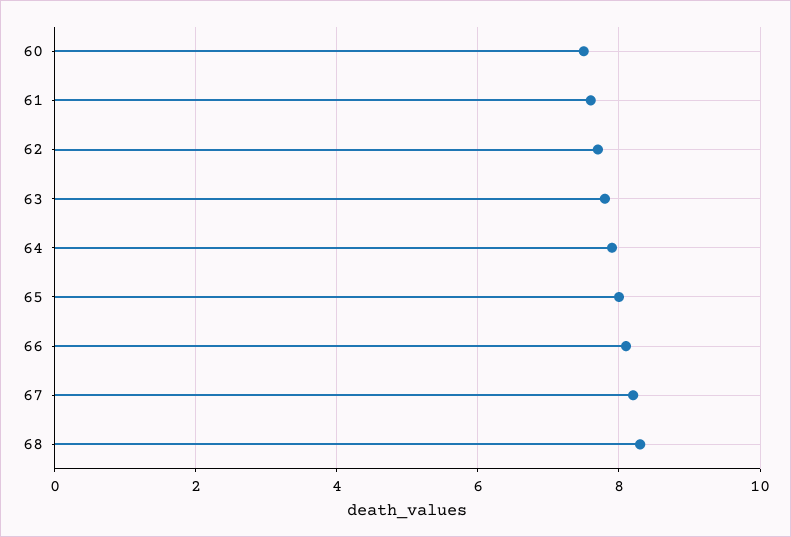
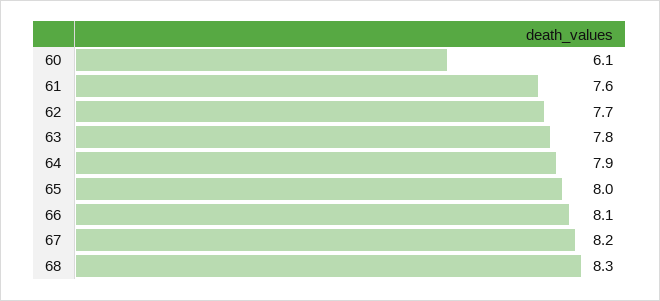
60: 7.5 -> 6.1

